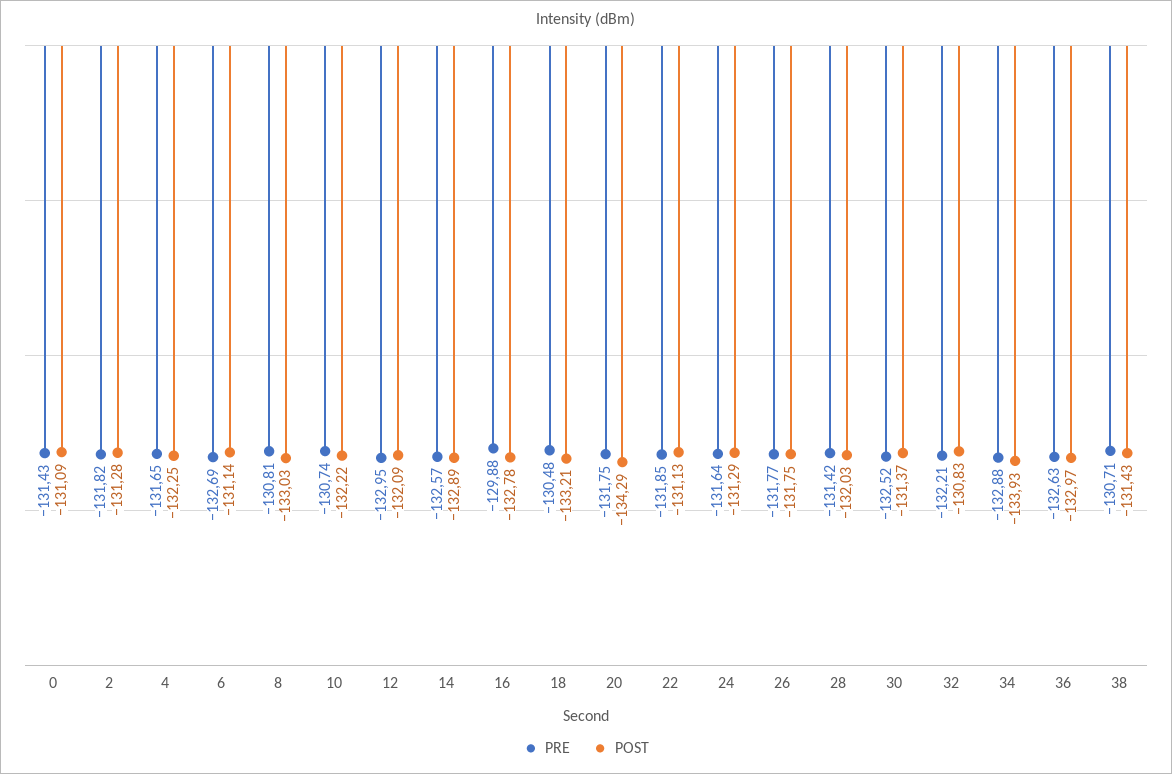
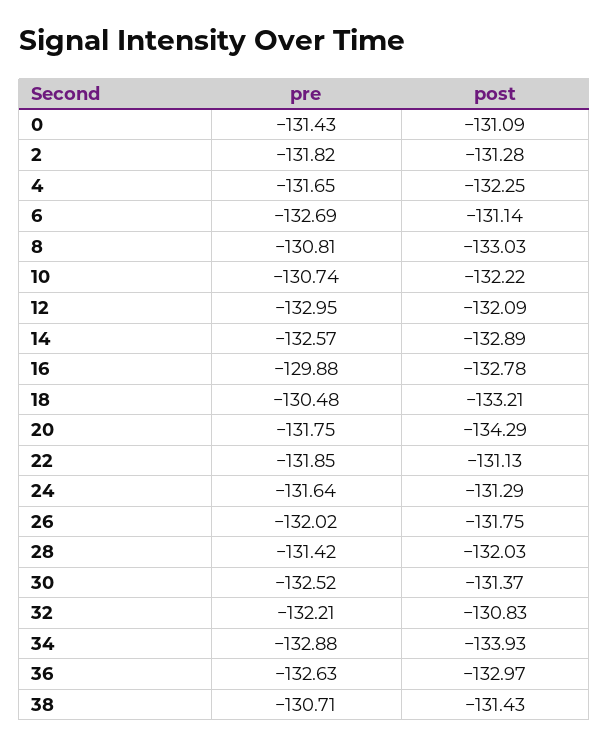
PRE, 26: -131.77 -> -132.02

